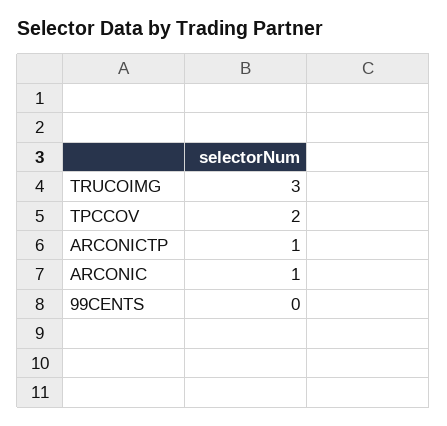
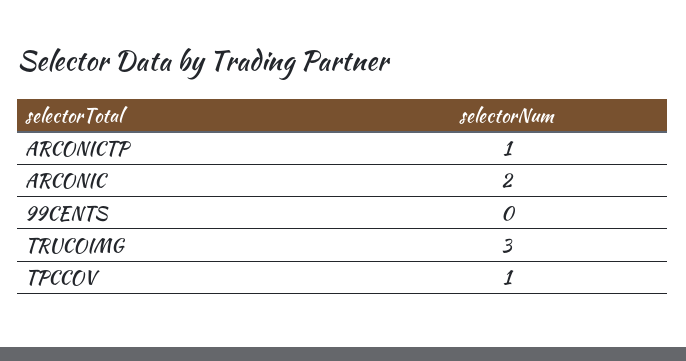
TPCCOV: 2 -> 1
ARCONIC: 1 -> 2

